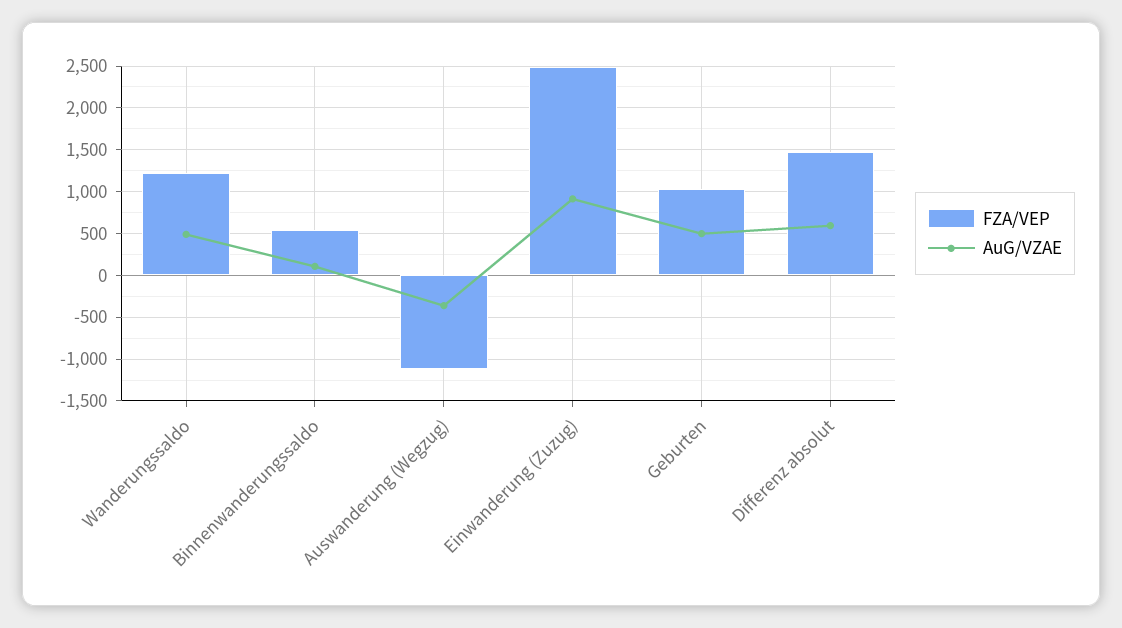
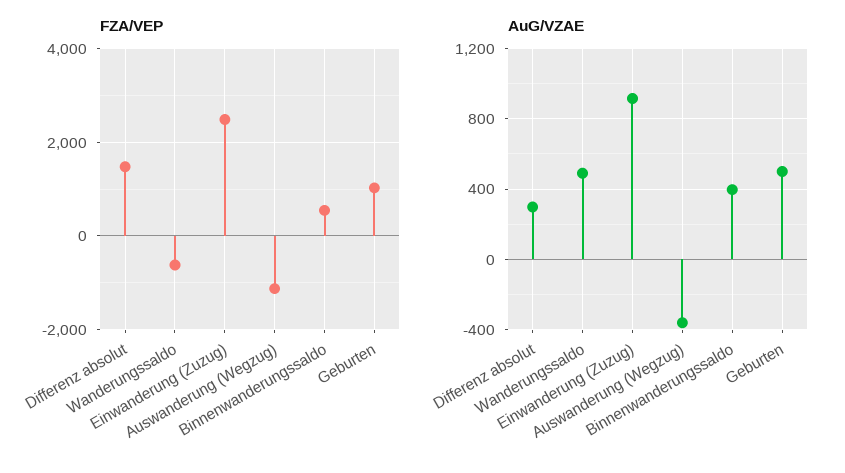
FZA/VEP, Wanderungssaldo: 1200 -> -600
AuG/VZAE, Binnenwanderungssaldo: 100 -> 400
AuG/VZAE, Differenz absolut: 600 -> 300

